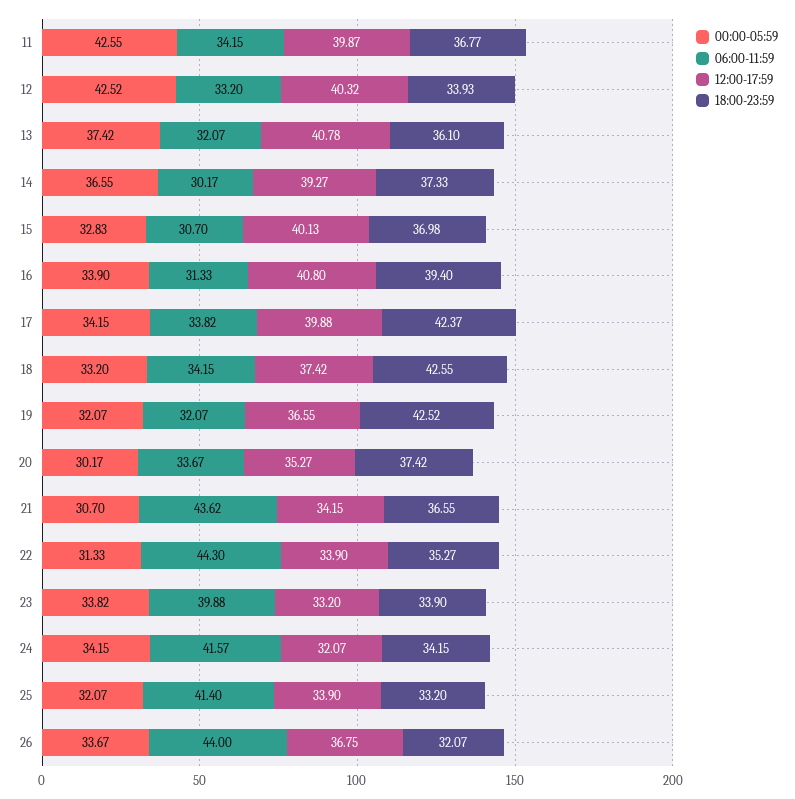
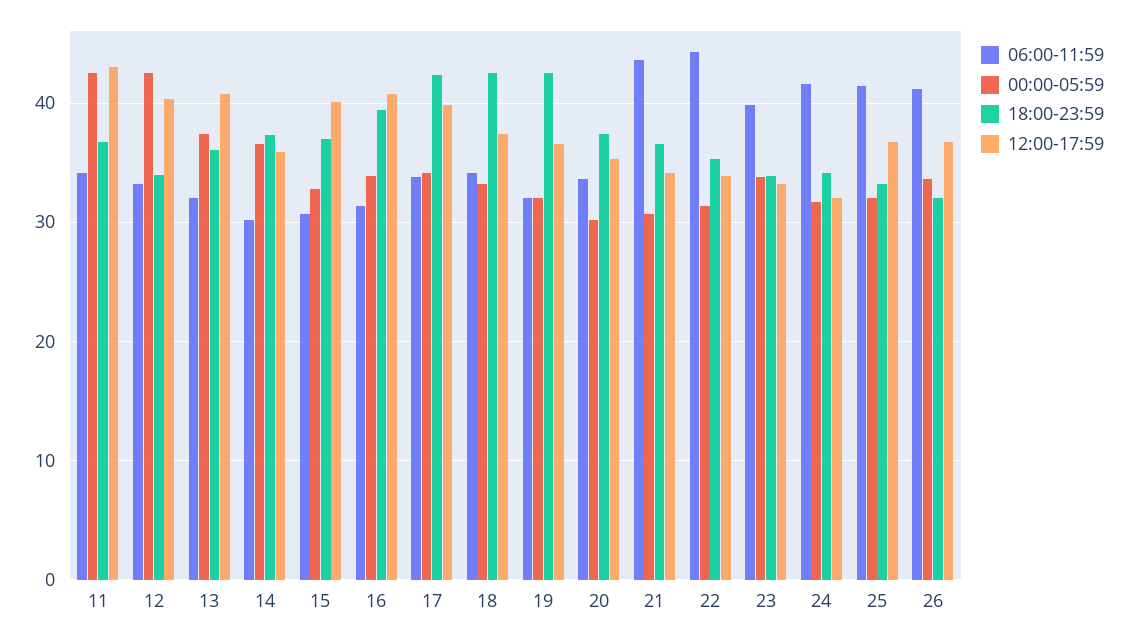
12:00-17:59, 11: 39.87 -> 43
12:00-17:59, 14: 39.27 -> 36
00:00-05:59, 24: 34.15 -> 32
12:00-17:59, 25: 33.9 -> 37
06:00-11:59, 26: 44 -> 41

